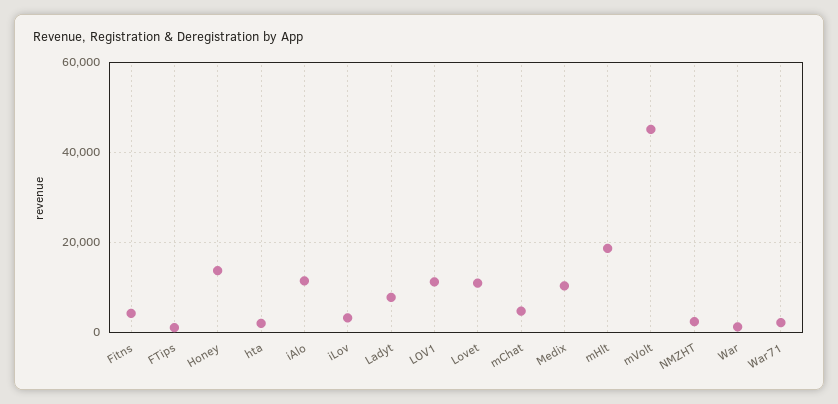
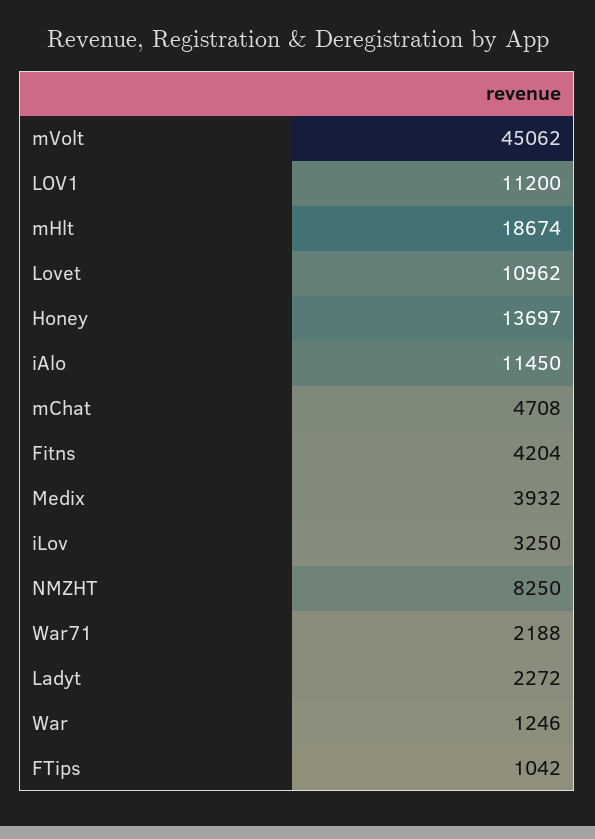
hta: 2000 -> none
Ladyt: 8000 -> 2272
Medix: 10000 -> 3932
NMZHT: 2000 -> 8250

